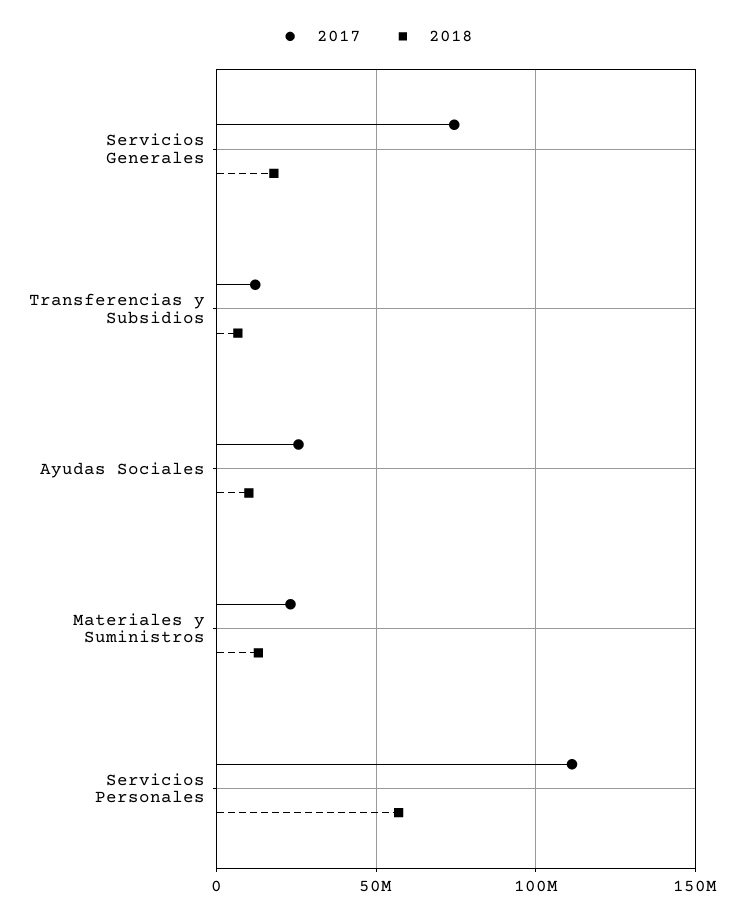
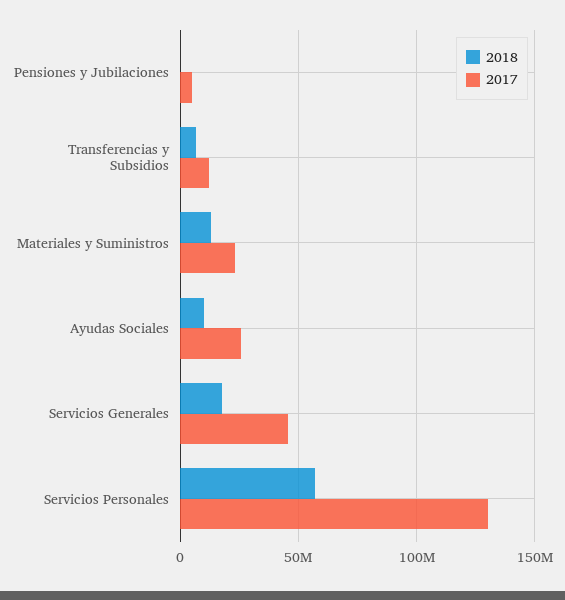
2017, Servicios Generales: 75000000 -> 45000000
2017, Servicios Personales: 110000000 -> 130000000
2018, Pensiones y Jubilaciones: none -> 0
2017, Pensiones y Jubilaciones: none -> 5000000

